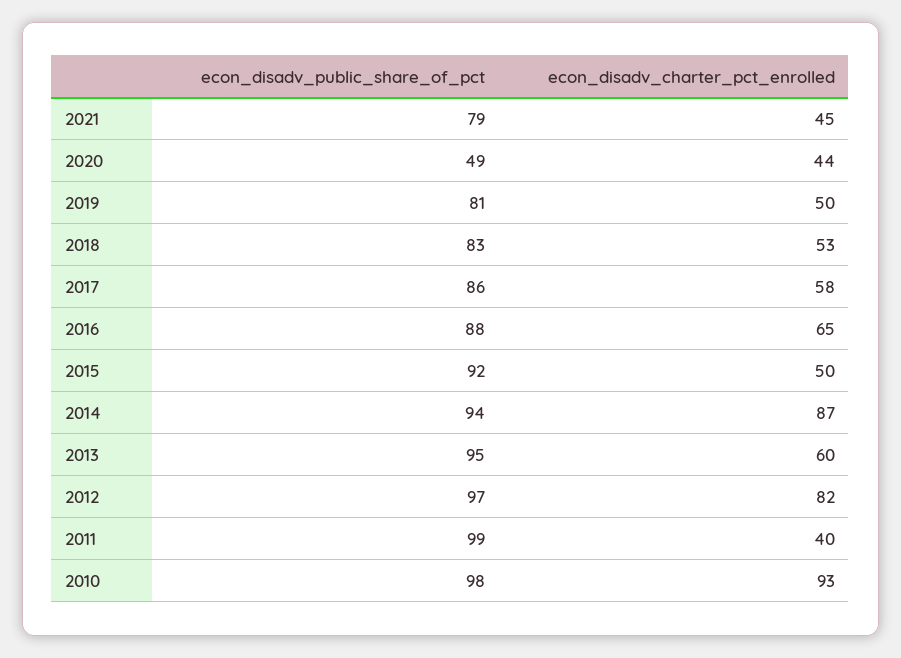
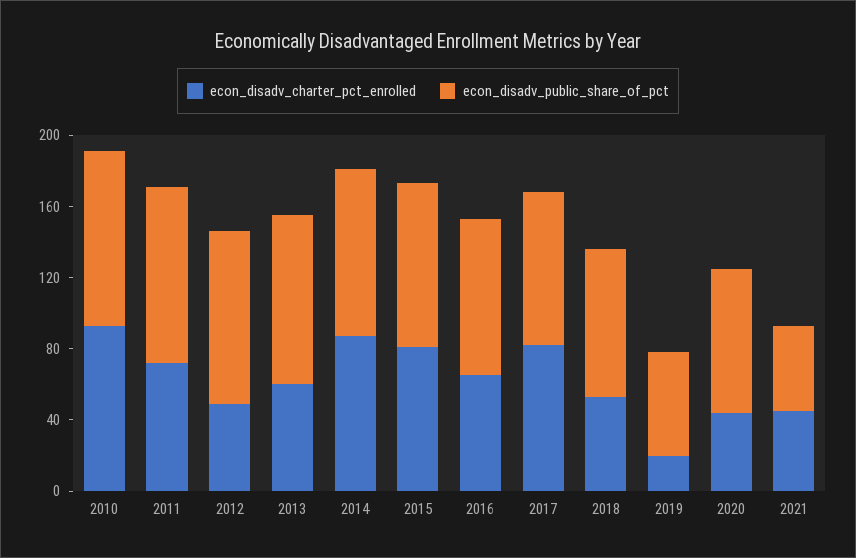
econ_disadv_public_share_of_pct, 2021: 79 -> 50
econ_disadv_public_share_of_pct, 2020: 49 -> 80
econ_disadv_public_share_of_pct, 2019: 81 -> 60
econ_disadv_charter_pct_enrolled, 2019: 50 -> 20
econ_disadv_charter_pct_enrolled, 2017: 58 -> 80
econ_disadv_charter_pct_enrolled, 2015: 50 -> 80
econ_disadv_charter_pct_enrolled, 2012: 82 -> 50
econ_disadv_charter_pct_enrolled, 2011: 40 -> 70

